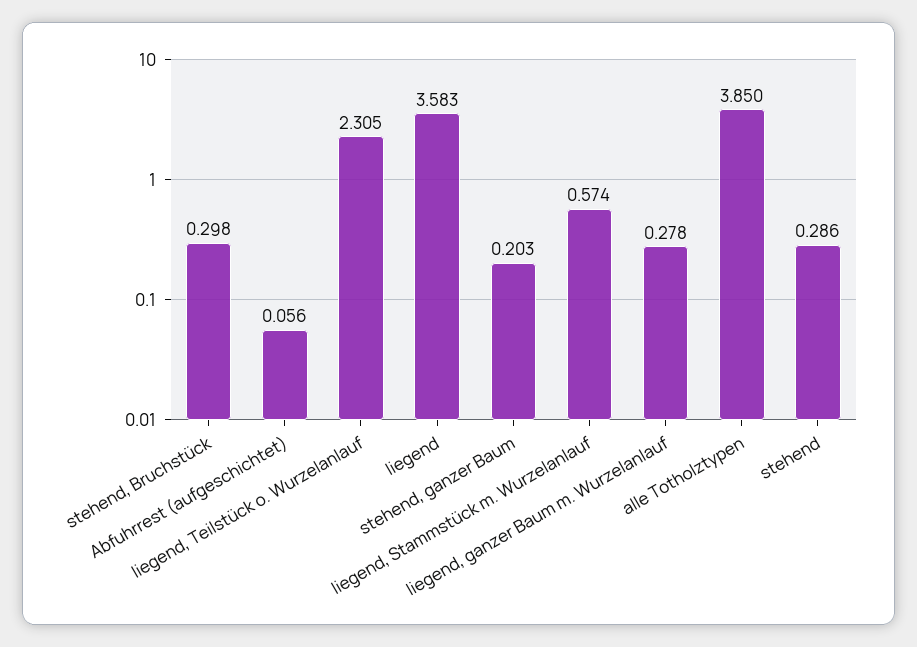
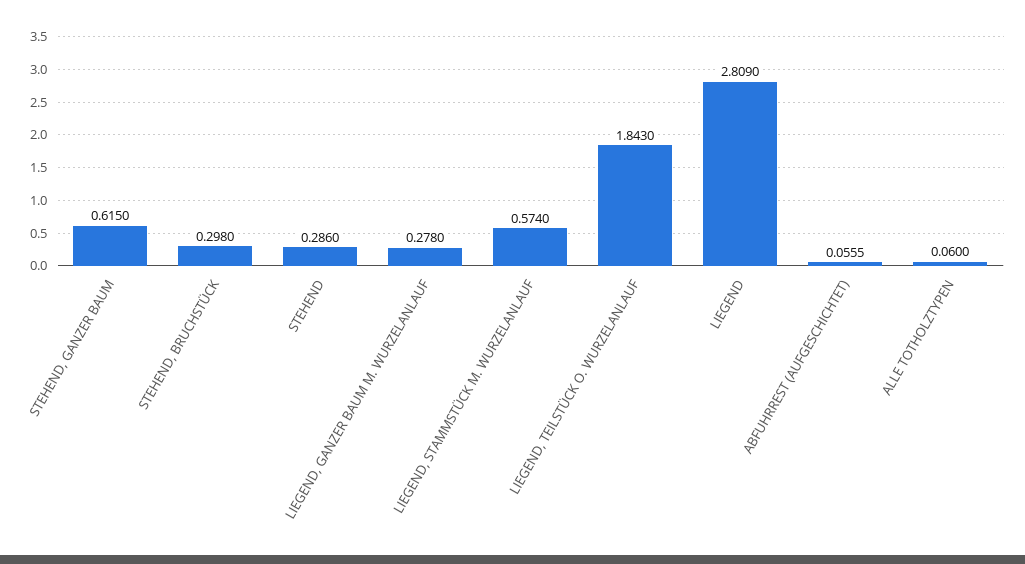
liegend, Teilstück o. Wurzelanlauf: 2.305 -> 1.843
liegend: 3.583 -> 2.809
stehend, ganzer Baum: 0.203 -> 0.615
alle Totholztypen: 3.85 -> 0.06

